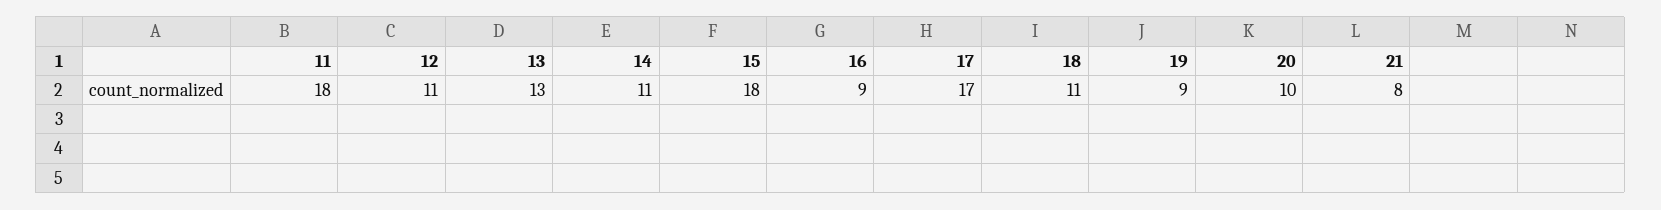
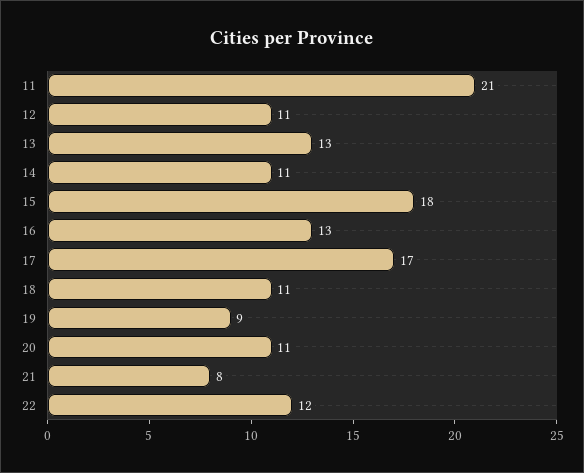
11: 18 -> 21
16: 9 -> 13
20: 10 -> 11
22: none -> 12

